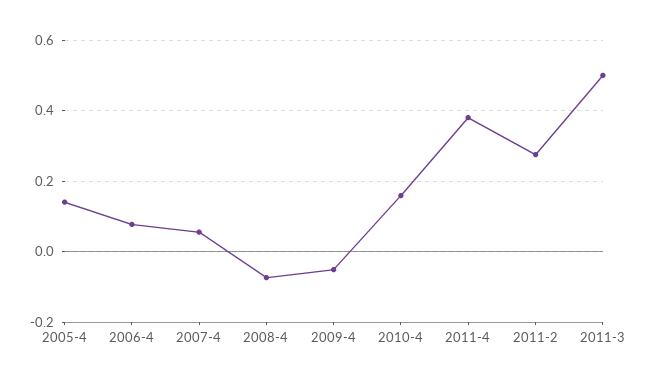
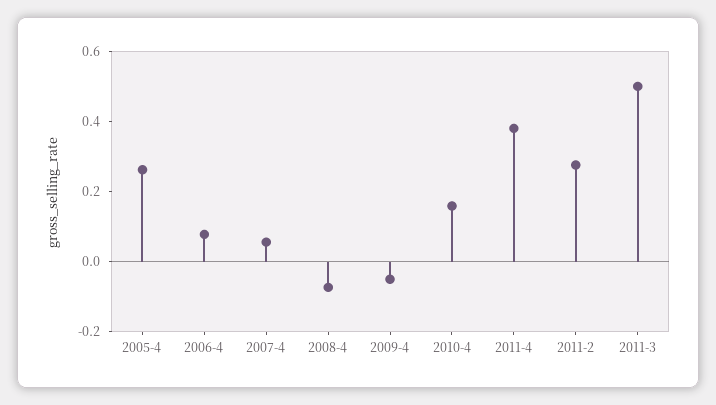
2005-4: 0.14 -> 0.25

